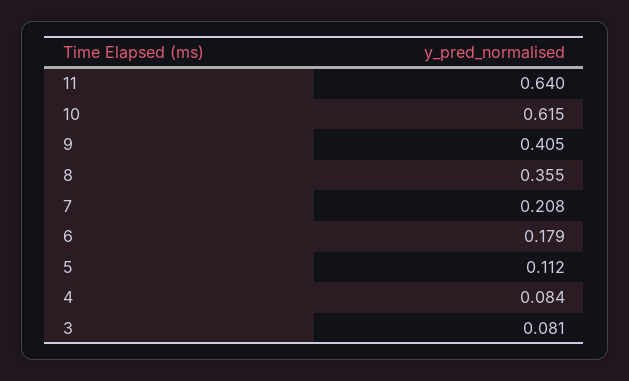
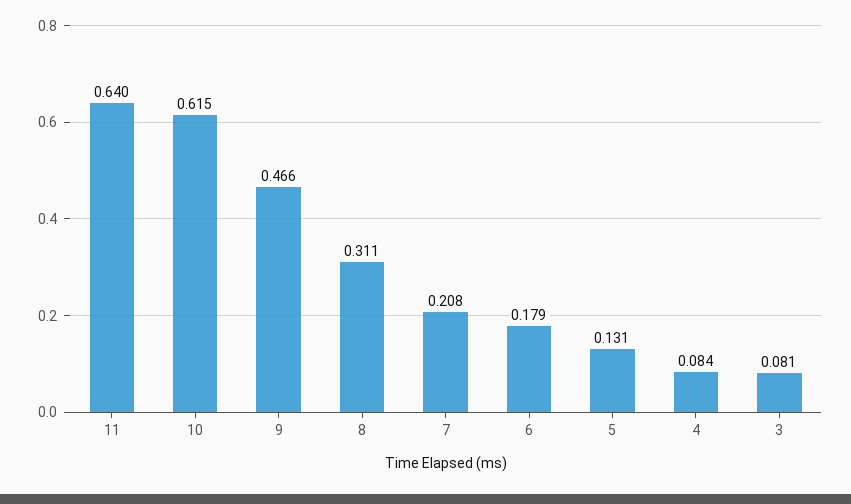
9: 0.405 -> 0.466
8: 0.355 -> 0.311
5: 0.112 -> 0.131

